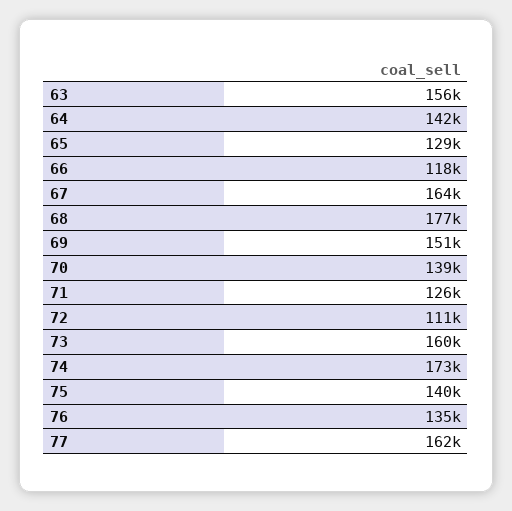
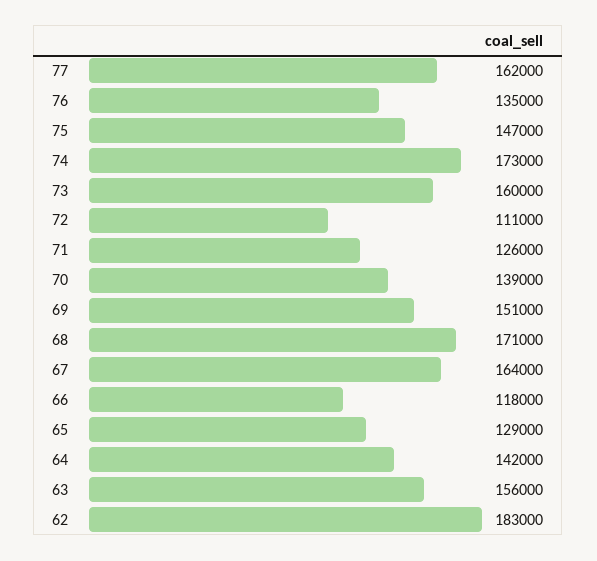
68: 177000 -> 171000
75: 140000 -> 147000
62: none -> 183000

